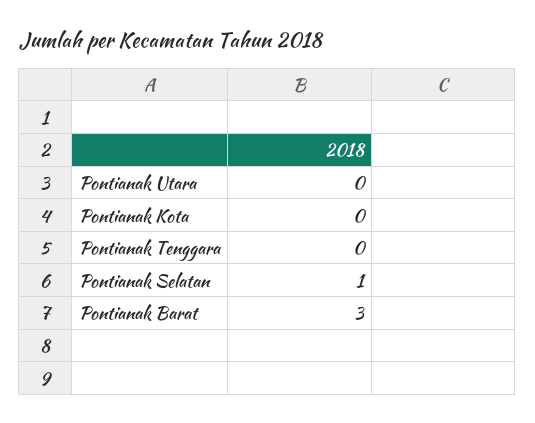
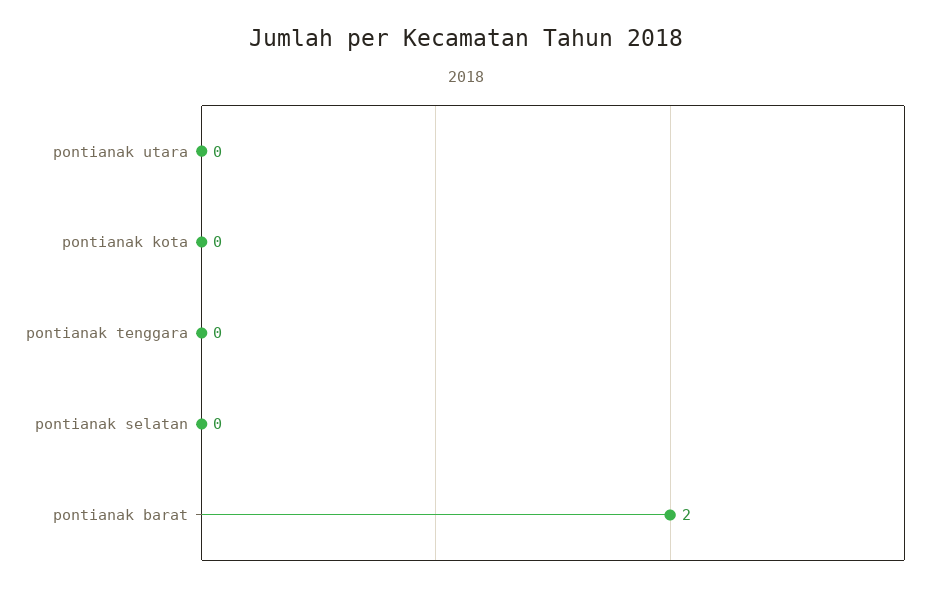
Pontianak Selatan: 1 -> 0
Pontianak Barat: 3 -> 2

